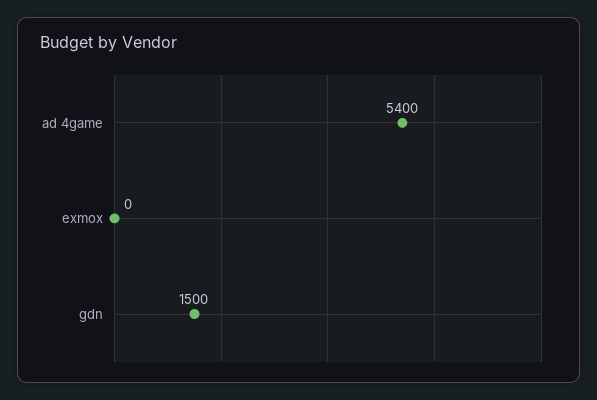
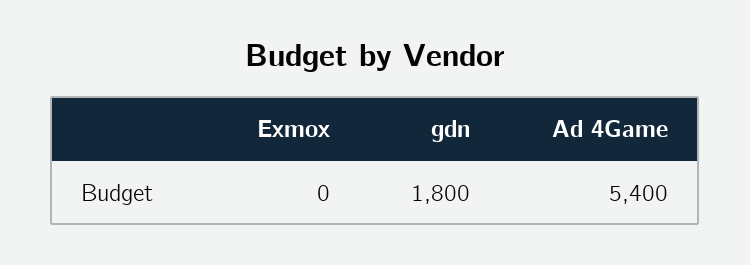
gdn: 1500 -> 1800

